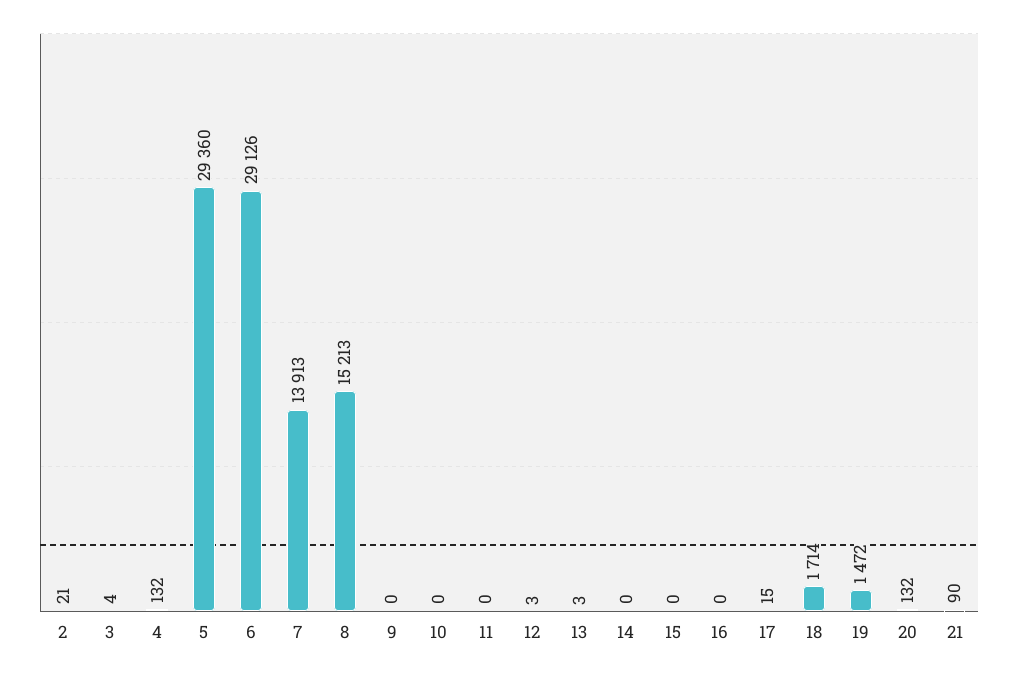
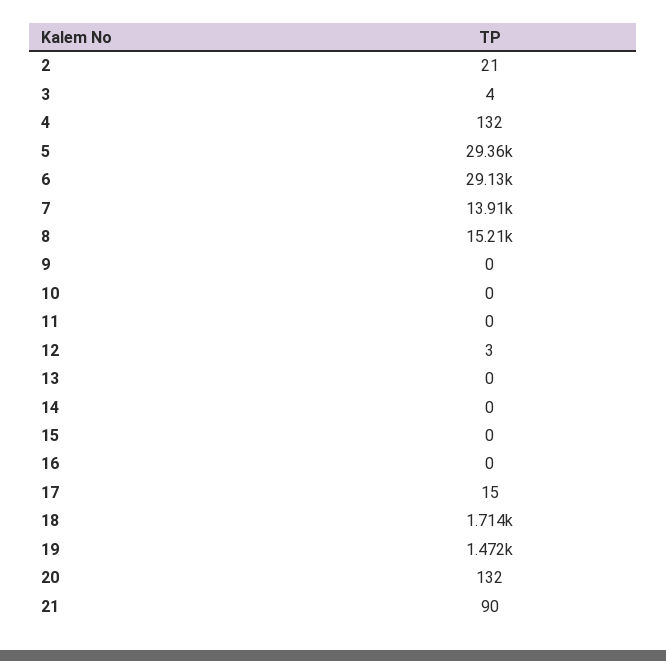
13: 3 -> 0

